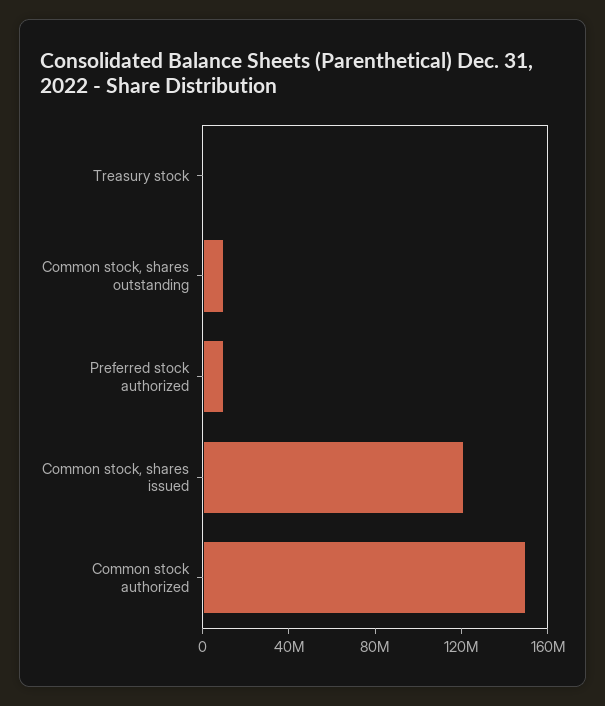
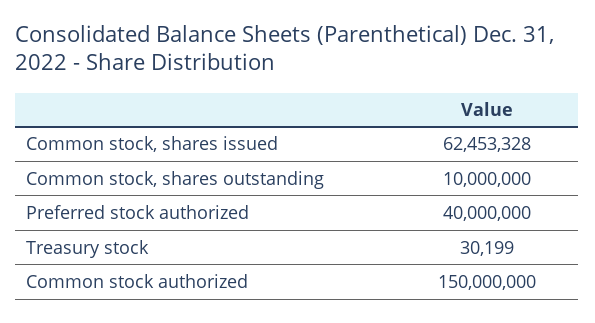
Preferred stock authorized: 10000000 -> 40000000
Common stock, shares issued: 120000000 -> 62453328

